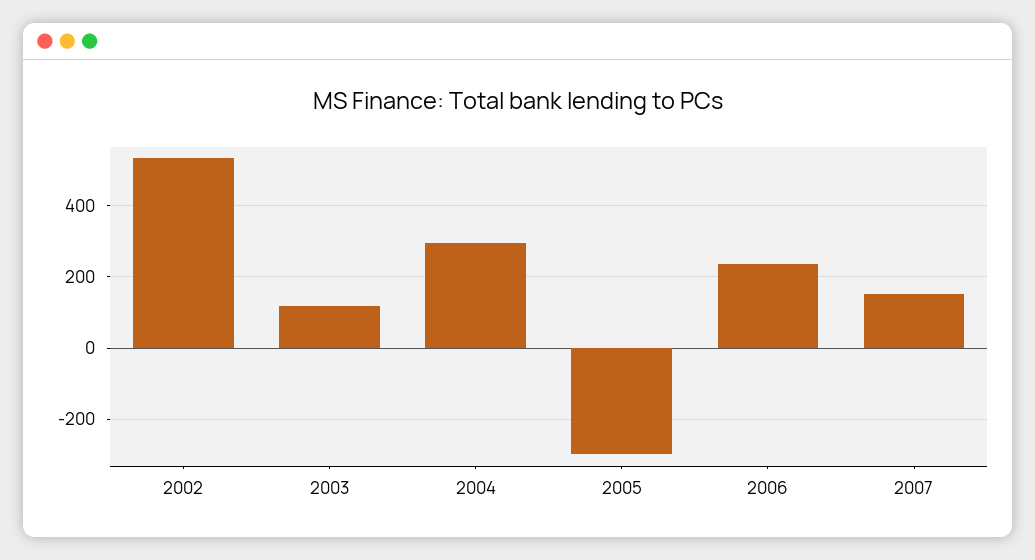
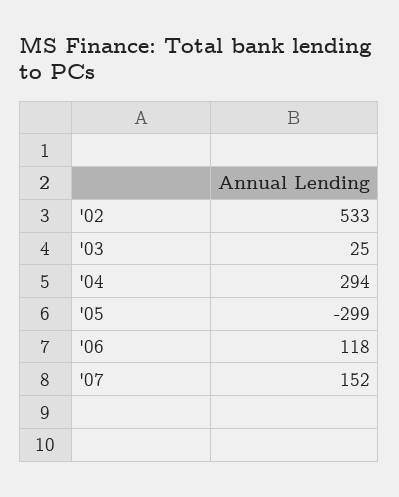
2003: 120 -> 25
2006: 240 -> 118

